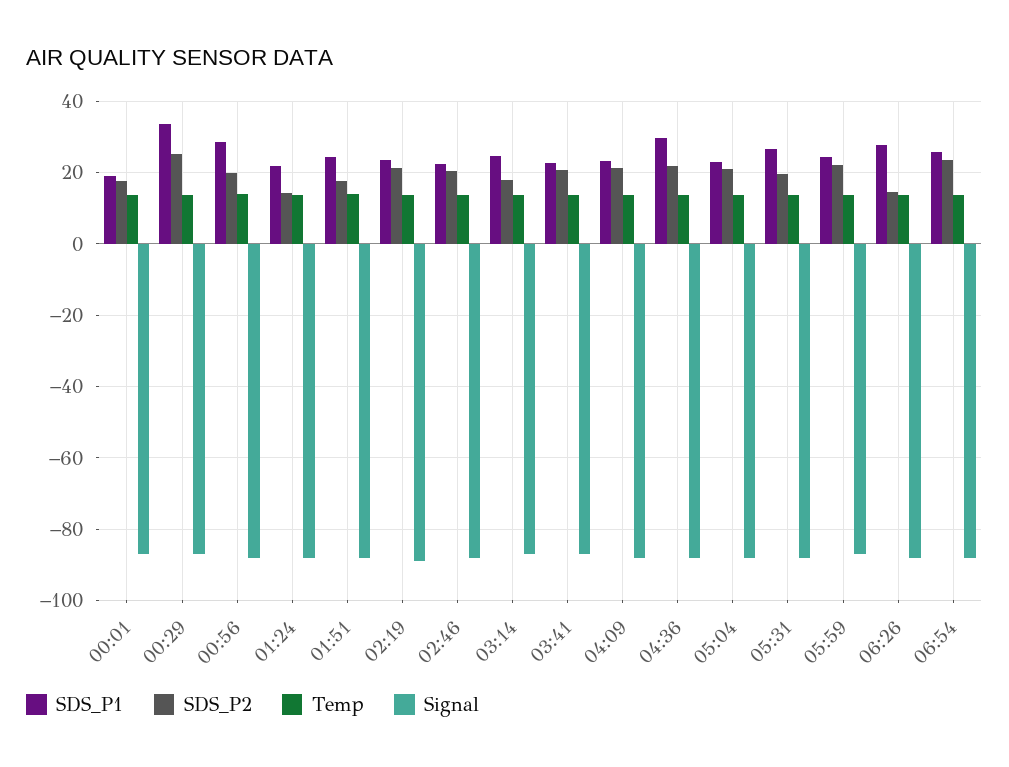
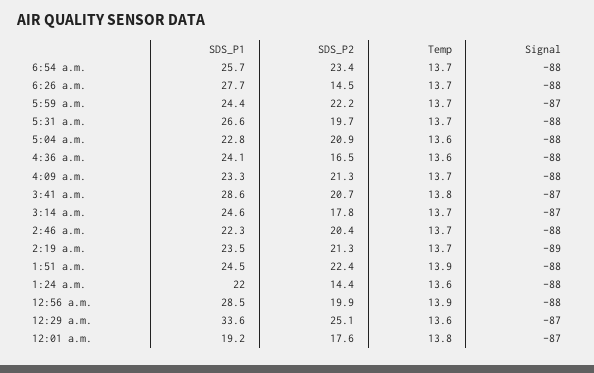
SDS_P2, 01:51: 18 -> 22.4
SDS_P1, 03:41: 22 -> 28.6
SDS_P1, 04:36: 30 -> 24.1
SDS_P2, 04:36: 22 -> 16.5

